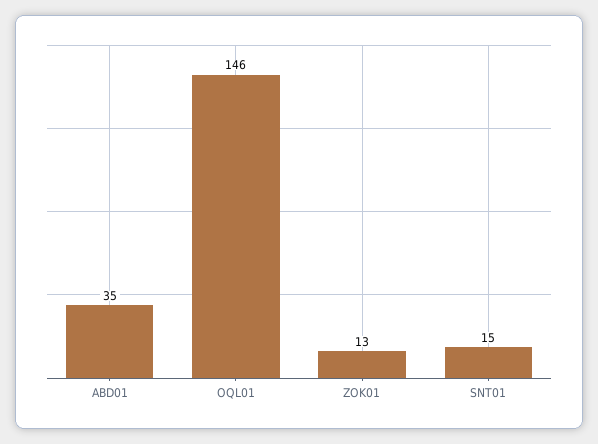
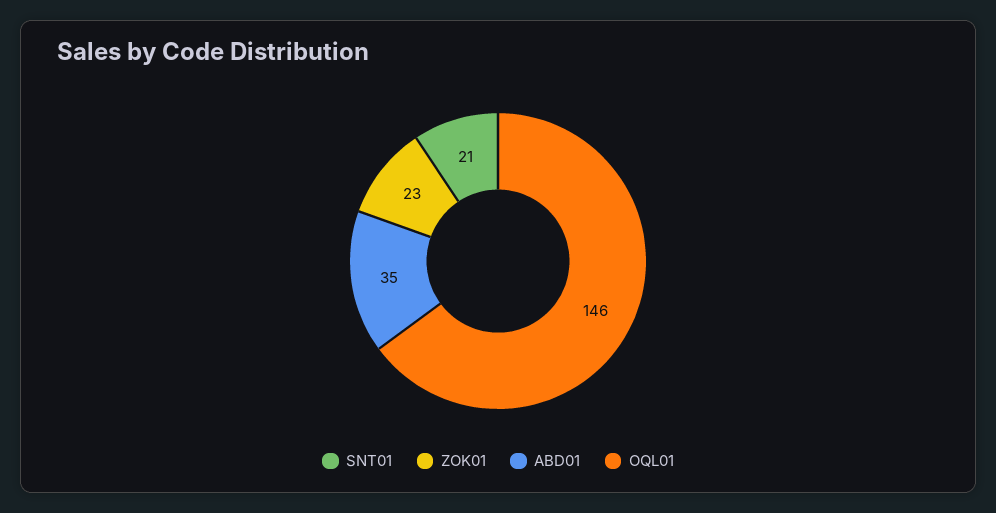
ZOK01: 13 -> 23
SNT01: 15 -> 21

